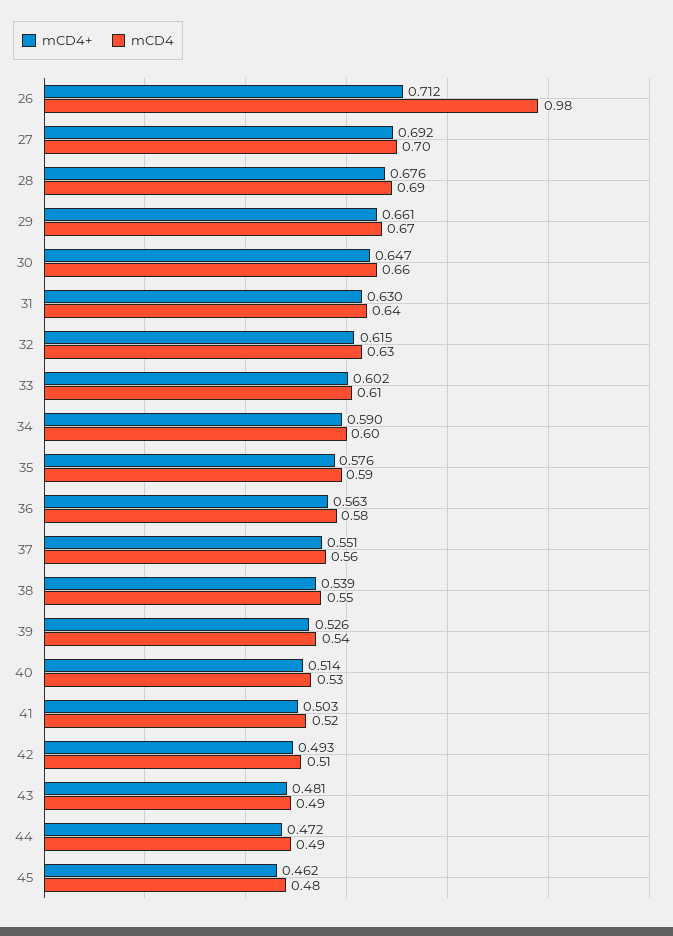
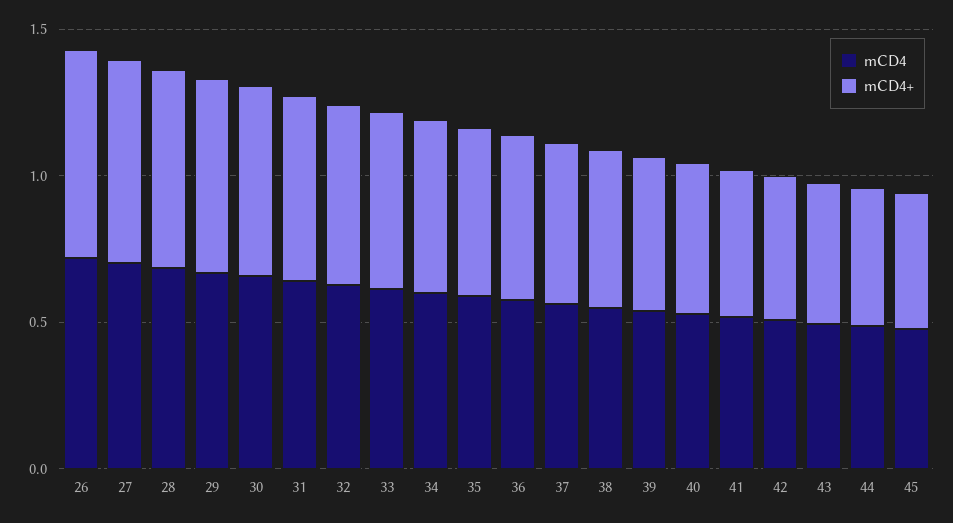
mCD4, 26: 0.98 -> 0.7

